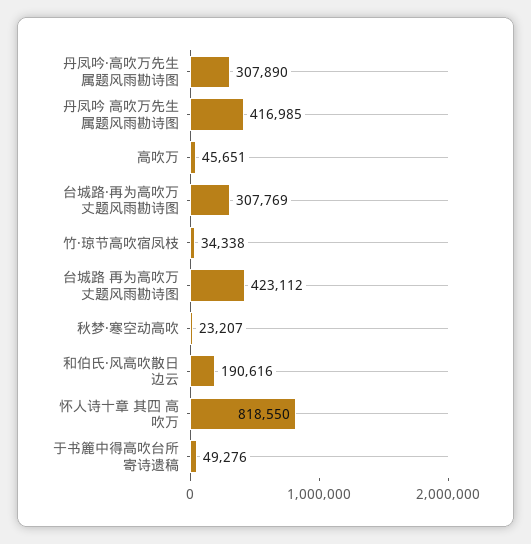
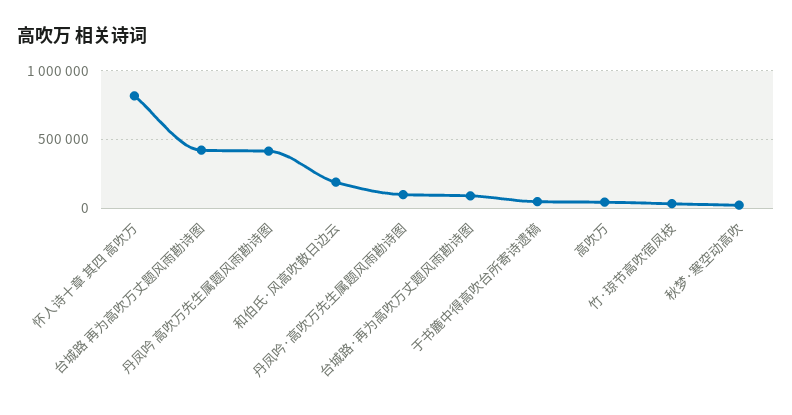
丹凤吟·高吹万先生属题风雨勘诗图: 307890 -> 100000
台城路·再为高吹万丈题风雨勘诗图: 307769 -> 100000

